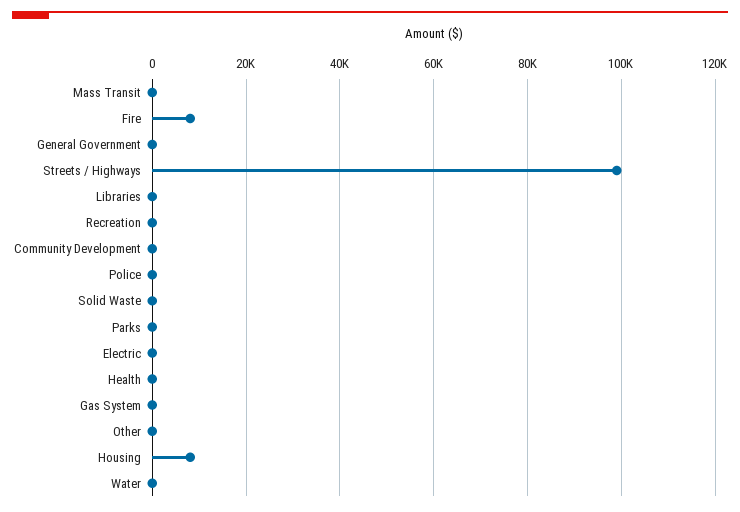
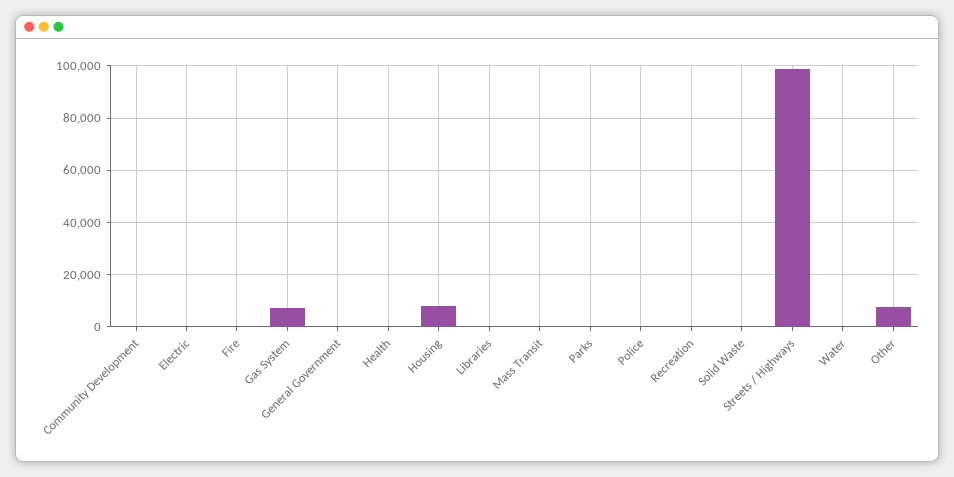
Fire: 8000 -> 0
Gas System: 0 -> 7500
Other: 0 -> 7500

